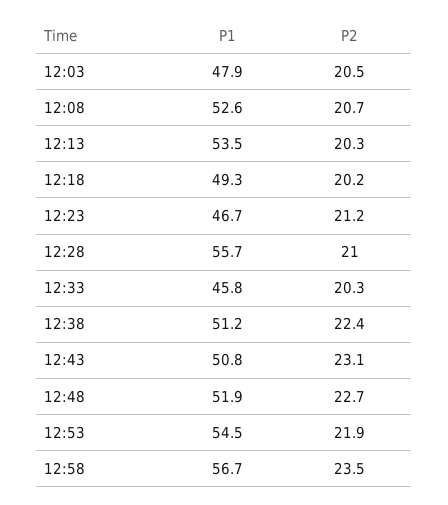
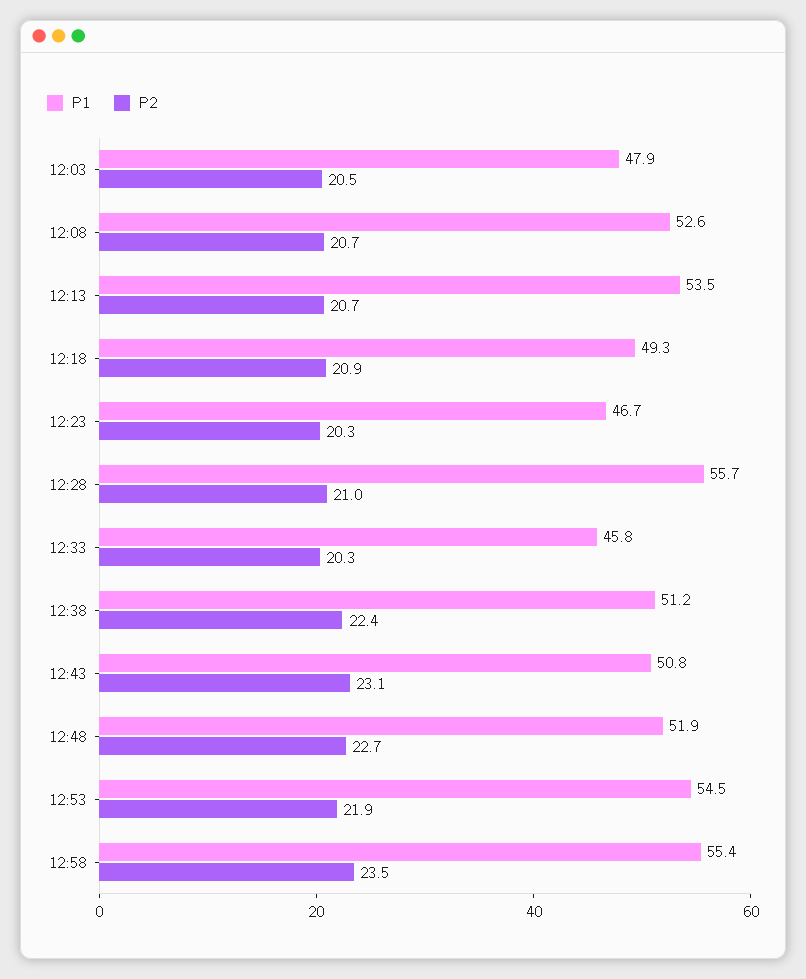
P2, 12:13: 20.3 -> 20.7
P2, 12:18: 20.2 -> 20.9
P2, 12:23: 21.2 -> 20.3
P1, 12:58: 56.7 -> 55.4

